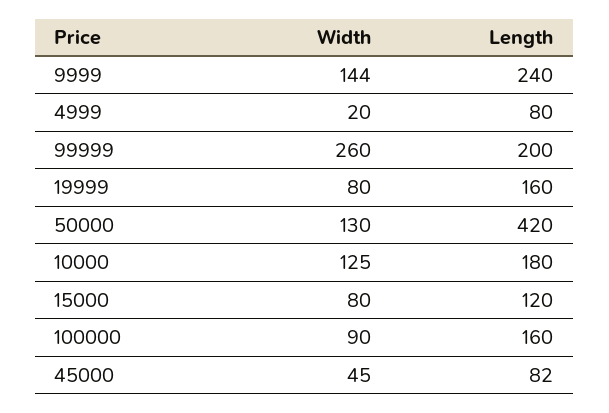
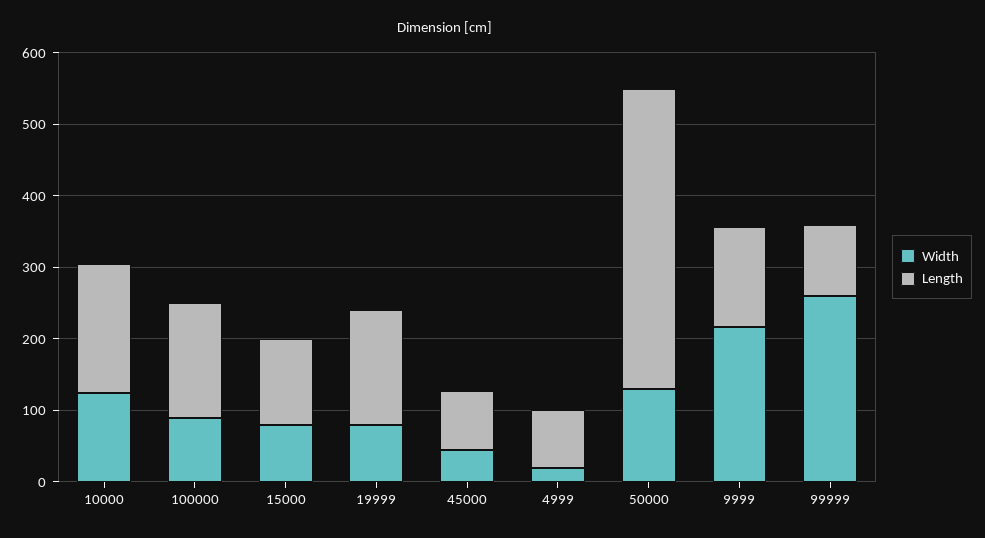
Width, 9999: 144 -> 220
Length, 9999: 240 -> 140
Length, 99999: 200 -> 100

